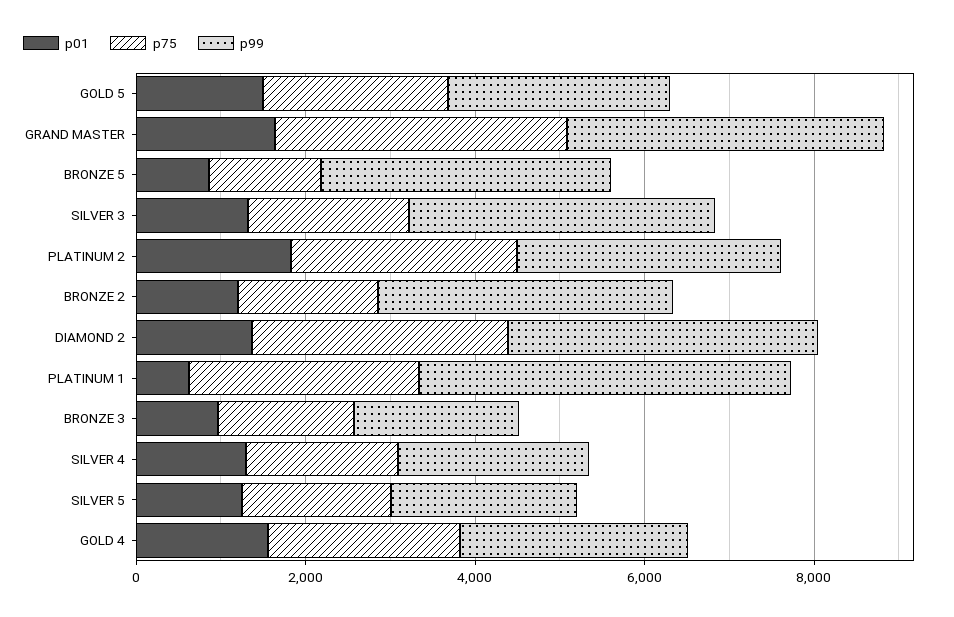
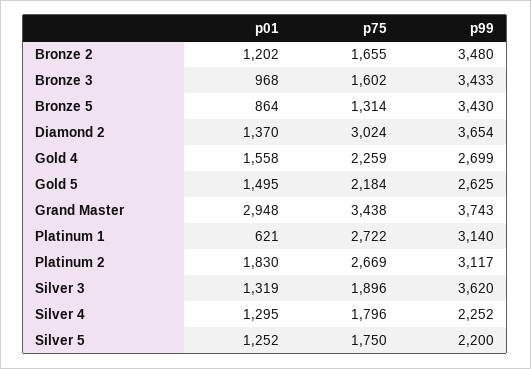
p01, GRAND MASTER: 1500 -> 2948
p99, PLATINUM 1: 4500 -> 3140
p99, BRONZE 3: 2000 -> 3433

